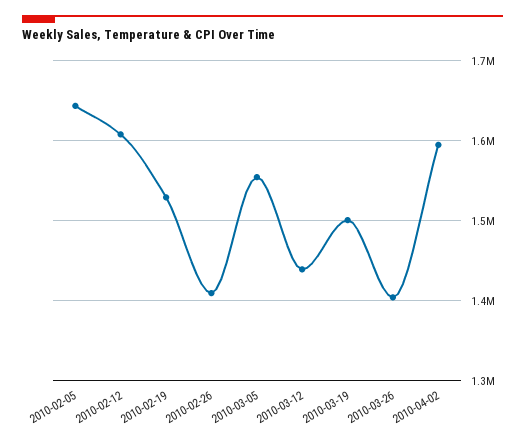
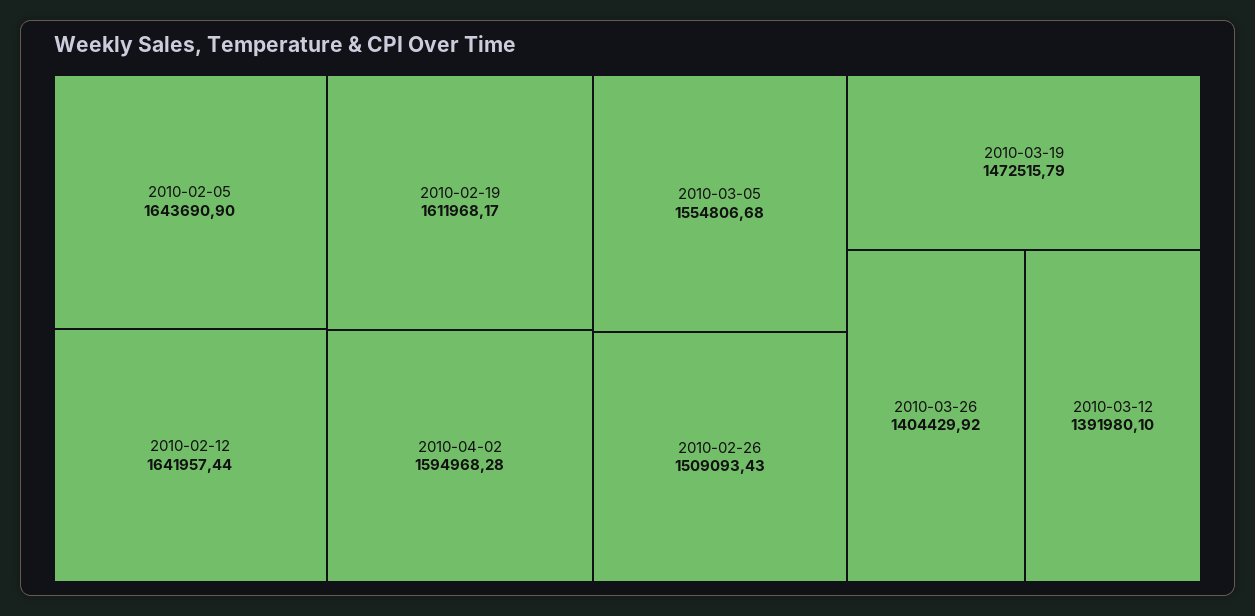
2010-02-12: 1610000 -> 1641957.44
2010-02-19: 1530000 -> 1611968.17
2010-02-26: 1410000 -> 1509093.43
2010-03-12: 1440000 -> 1391980.1
2010-03-19: 1500000 -> 1472515.79

